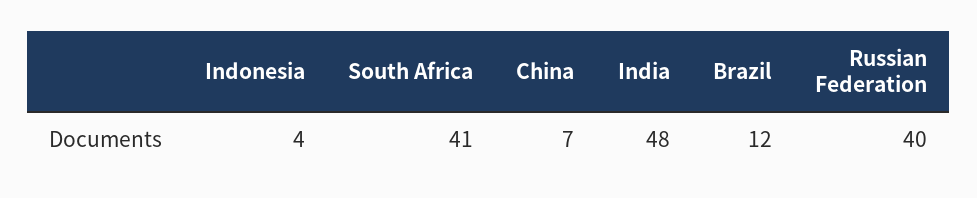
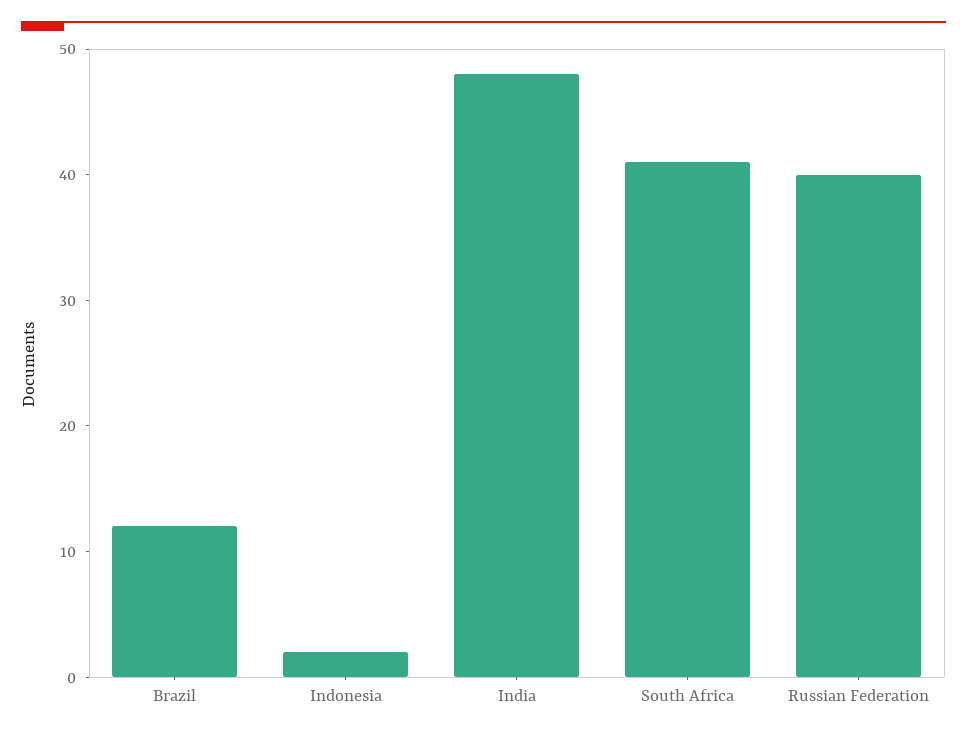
Indonesia: 4 -> 2
China: 7 -> none

